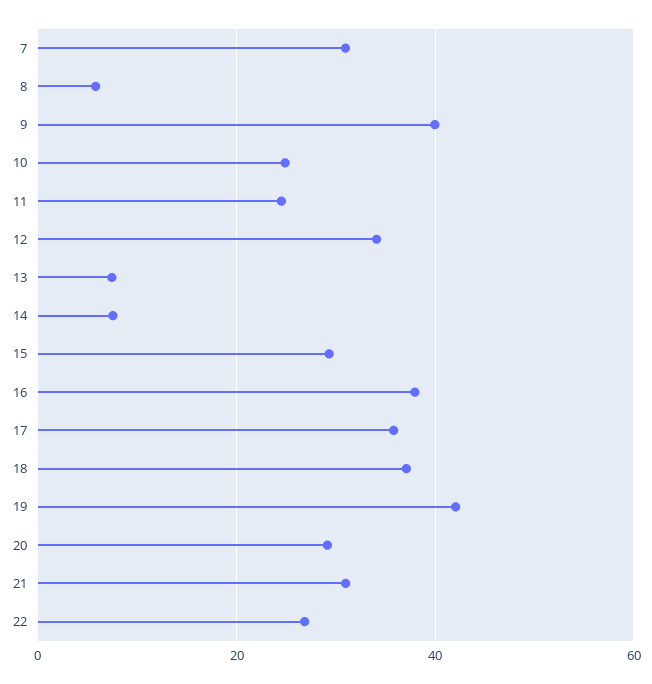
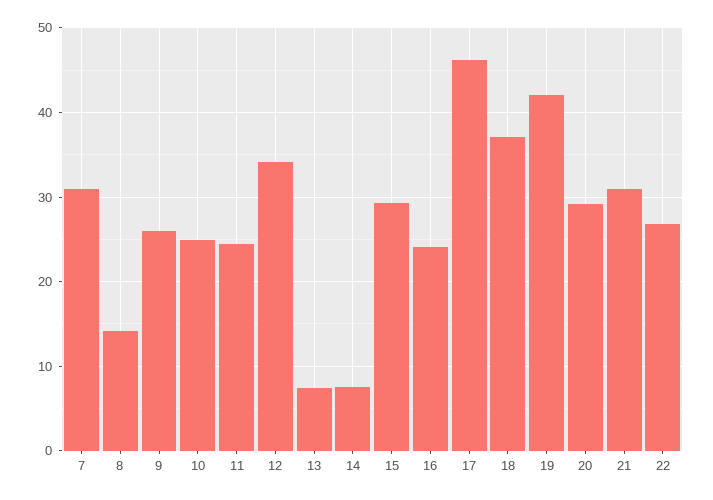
8: 6 -> 14
9: 40 -> 26
16: 38 -> 24
17: 36 -> 46

